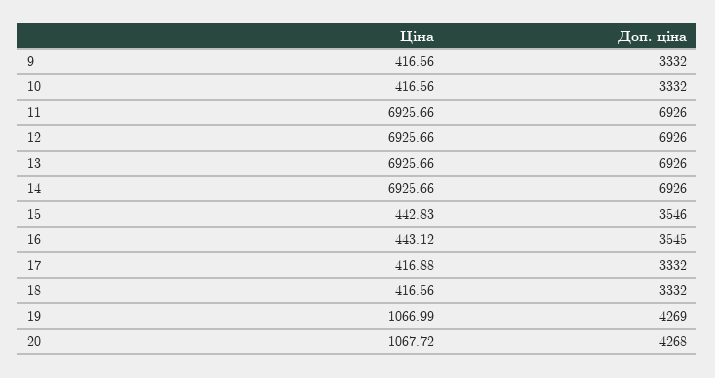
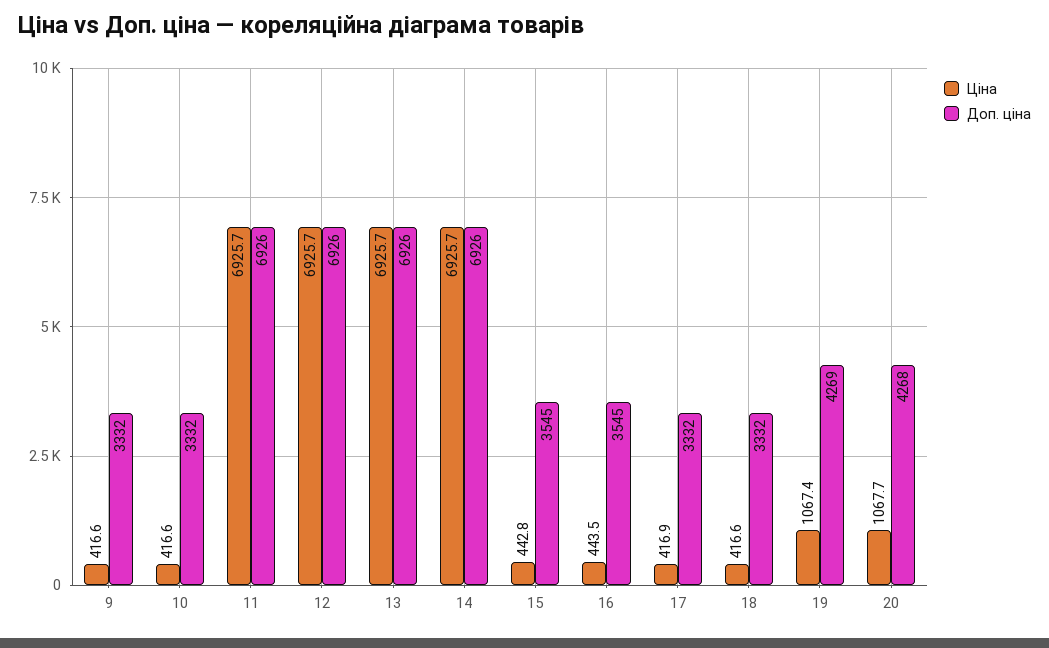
Доп. ціна, 15: 3546 -> 3545
Ціна, 16: 443.12 -> 443.5
Ціна, 19: 1066.99 -> 1067.4

